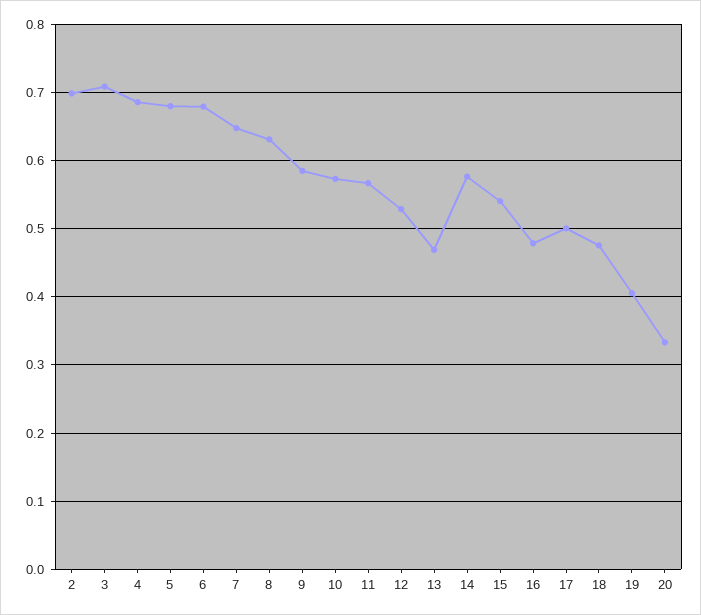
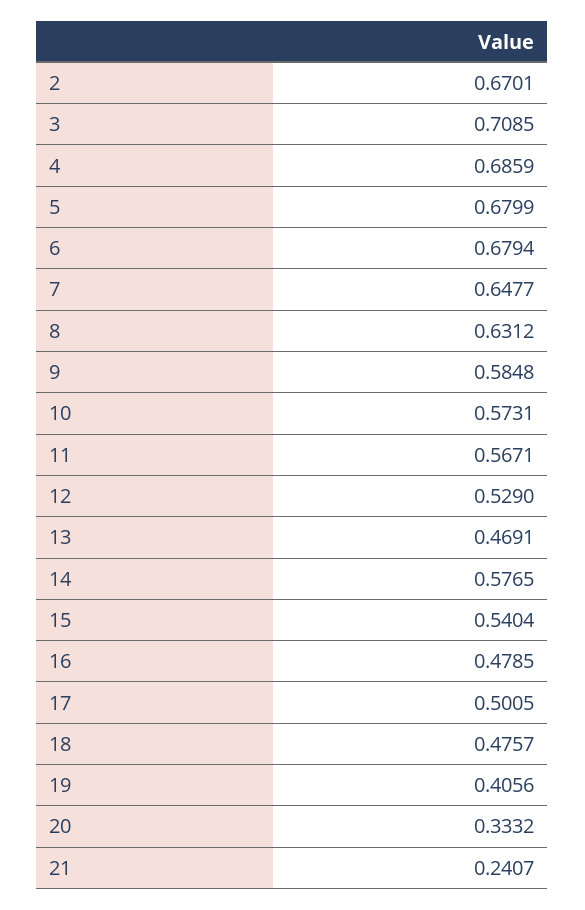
2: 0.7 -> 0.6701
21: none -> 0.2407

